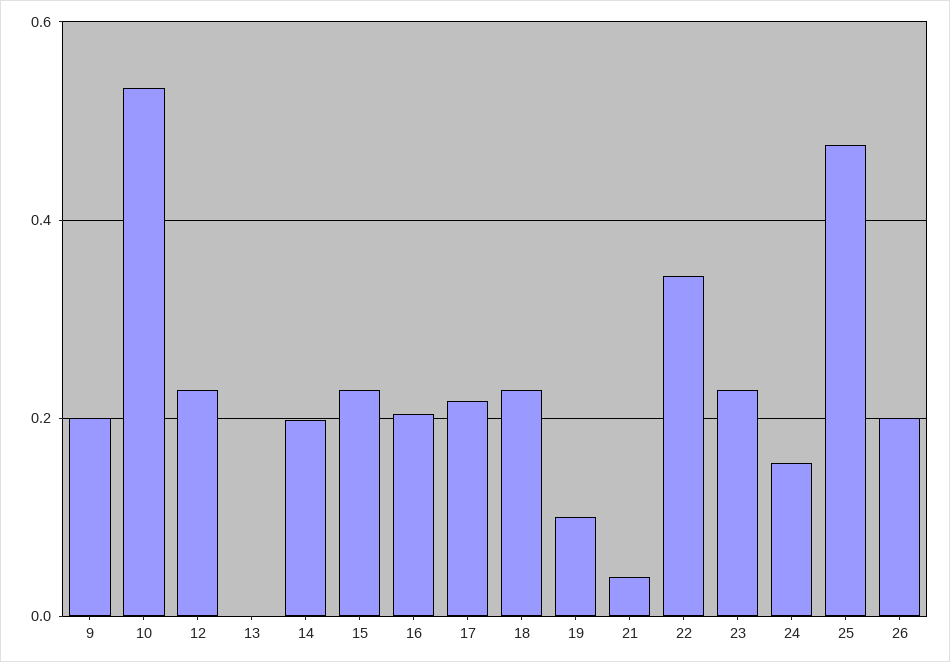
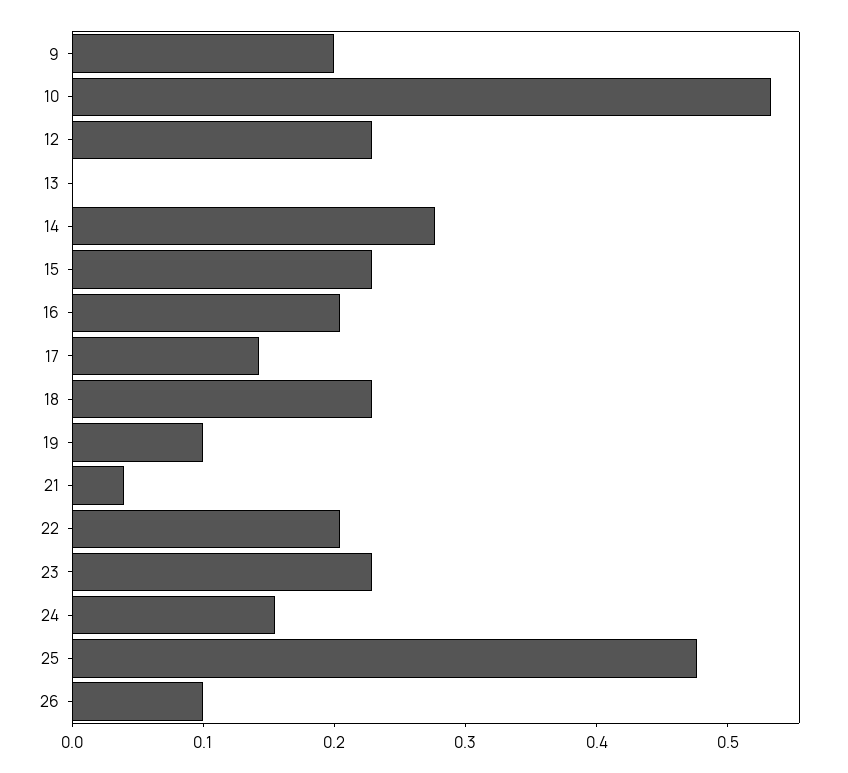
14: 0.2 -> 0.28
17: 0.22 -> 0.14
22: 0.34 -> 0.2
26: 0.2 -> 0.1

